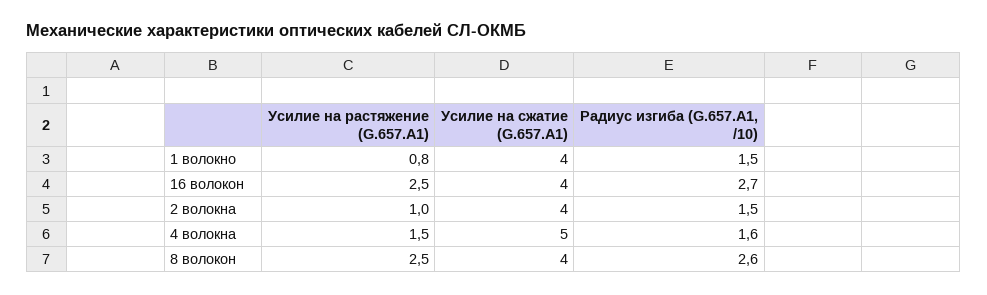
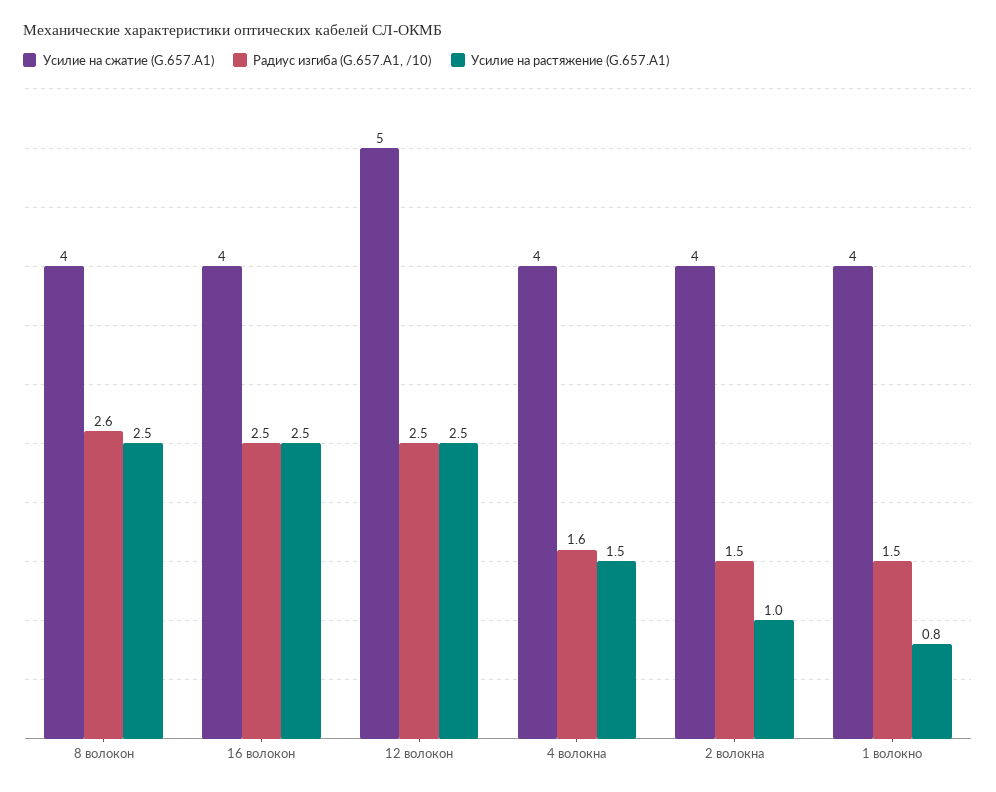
Радиус изгиба (G.657.A1, /10), 16 волокон: 2.7 -> 2.5
Усилие на сжатие (G.657.A1), 4 волокна: 5 -> 4
Усилие на сжатие (G.657.A1), 12 волокон: none -> 5
Радиус изгиба (G.657.A1, /10), 12 волокон: none -> 2.5
Усилие на растяжение (G.657.A1), 12 волокон: none -> 2.5

